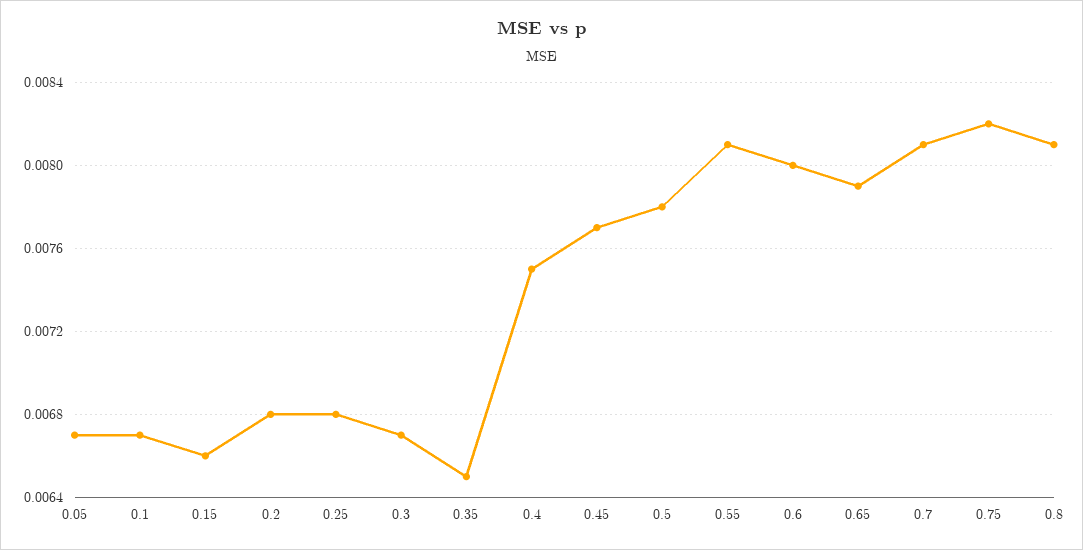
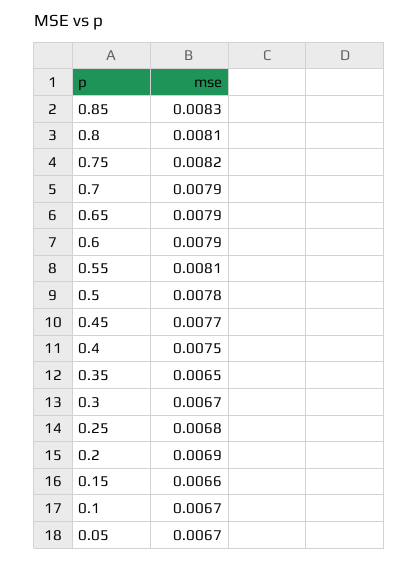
0.2: 0.0068 -> 0.0069
0.6: 0.008 -> 0.0079
0.7: 0.0081 -> 0.0079
0.85: none -> 0.0083

